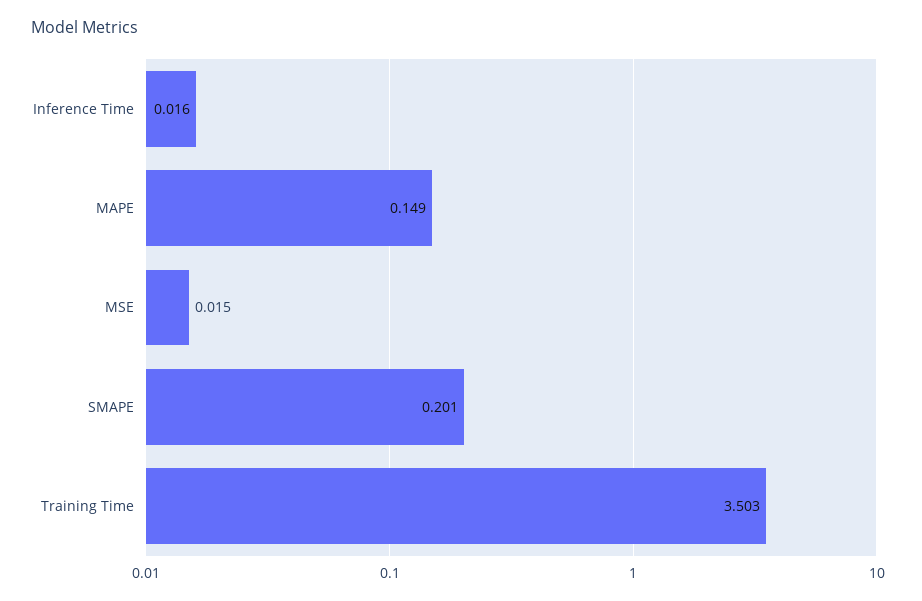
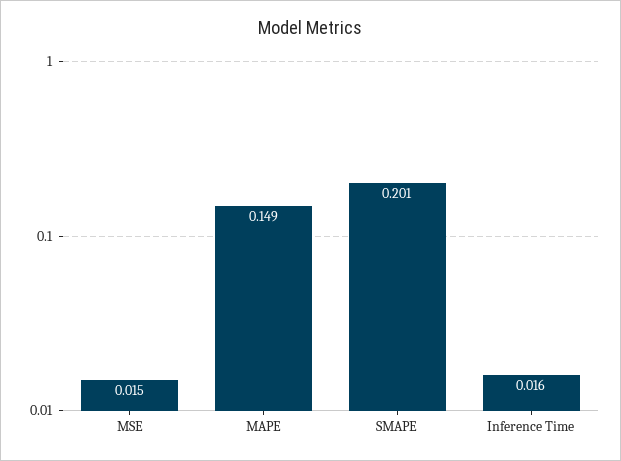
Training Time: 3.503 -> none

